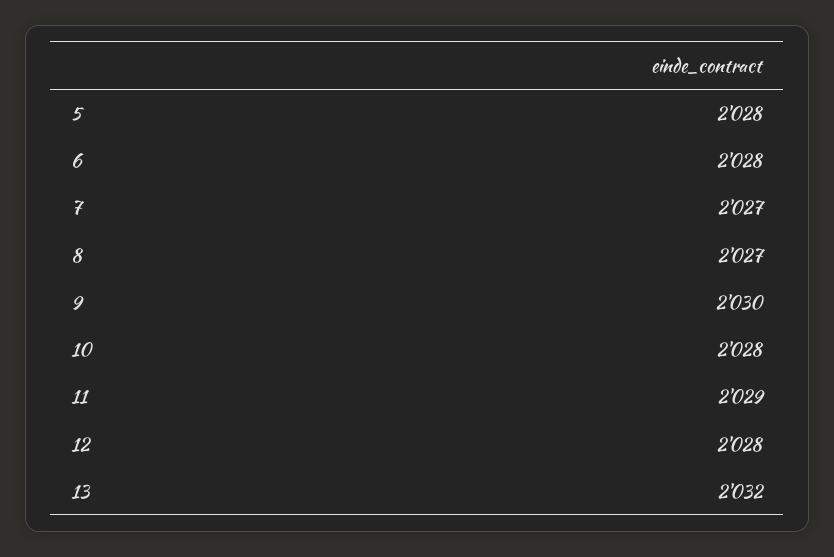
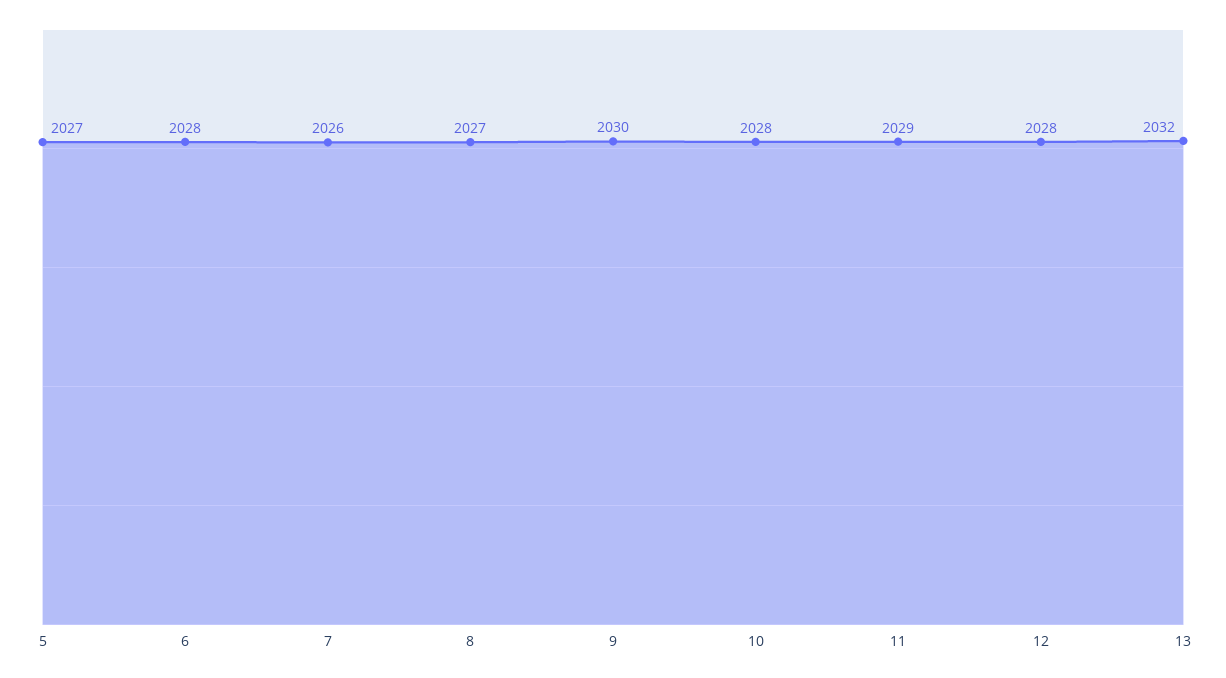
5: 2028 -> 2027
7: 2027 -> 2026

